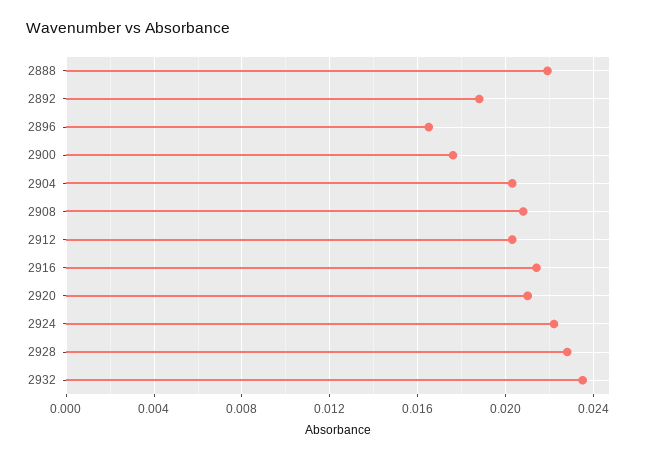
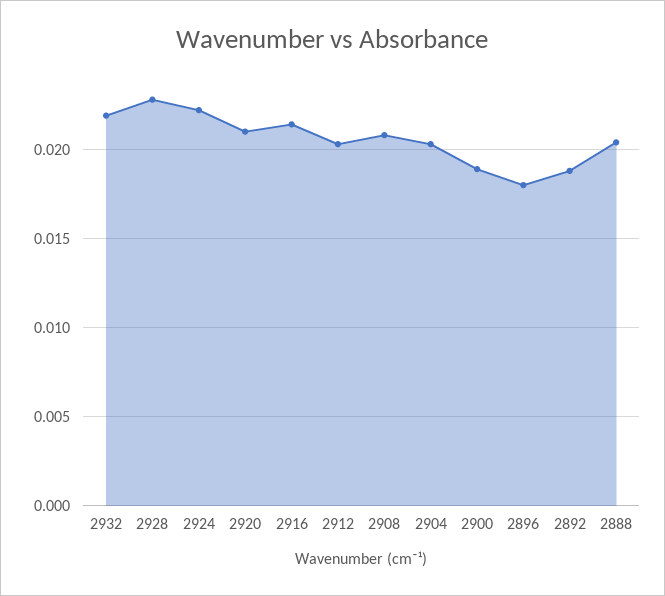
2888: 0.022 -> 0.0205
2896: 0.0165 -> 0.018
2900: 0.0175 -> 0.019
2932: 0.0235 -> 0.022

